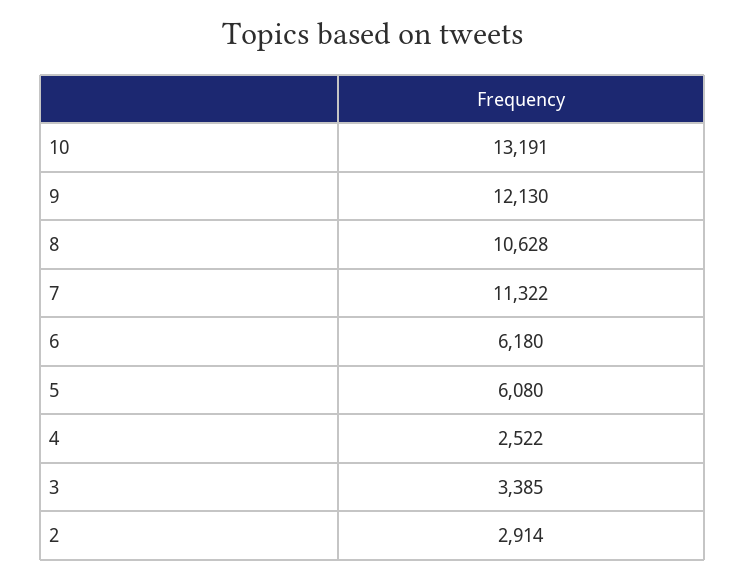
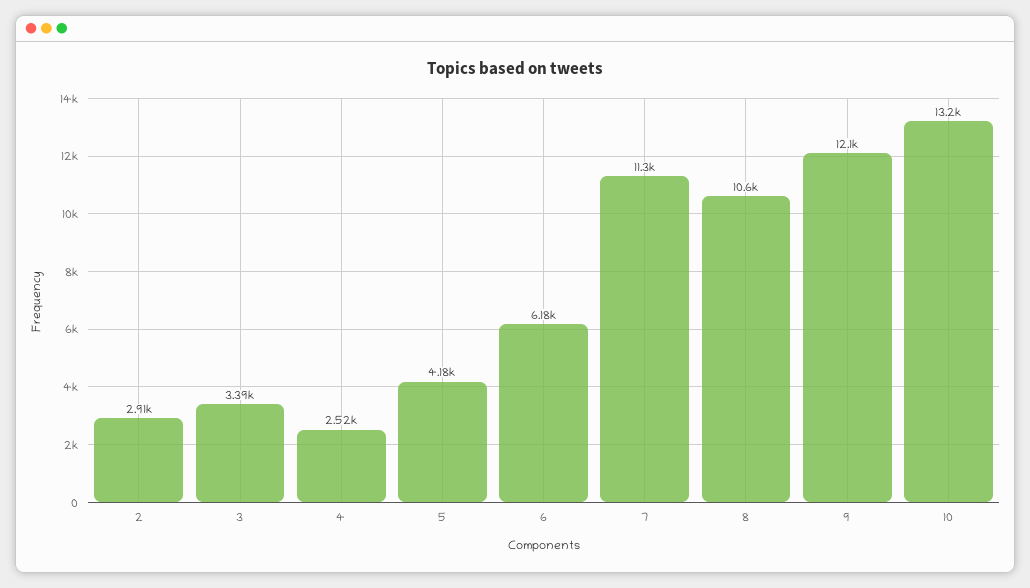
5: 6080 -> 4180

